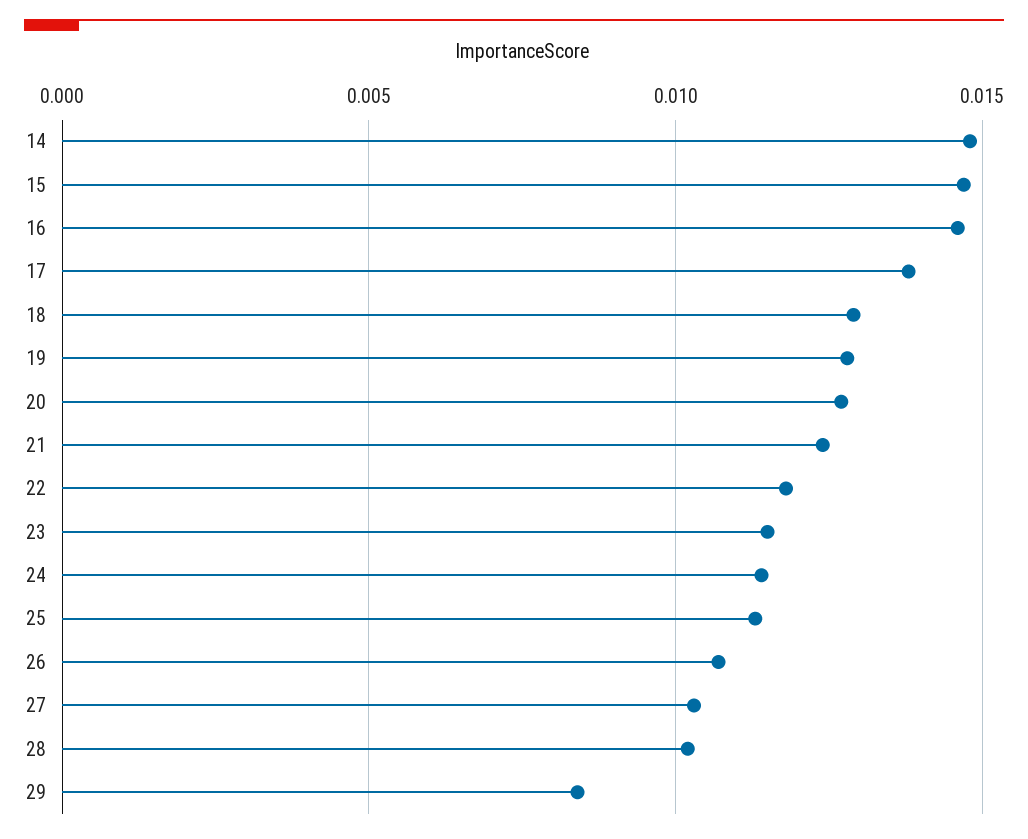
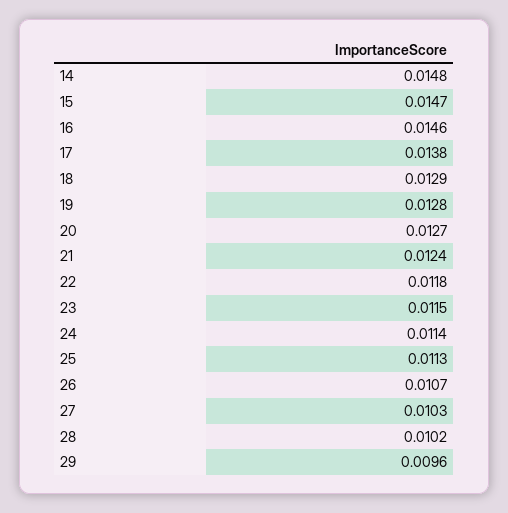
29: 0.0085 -> 0.0096

